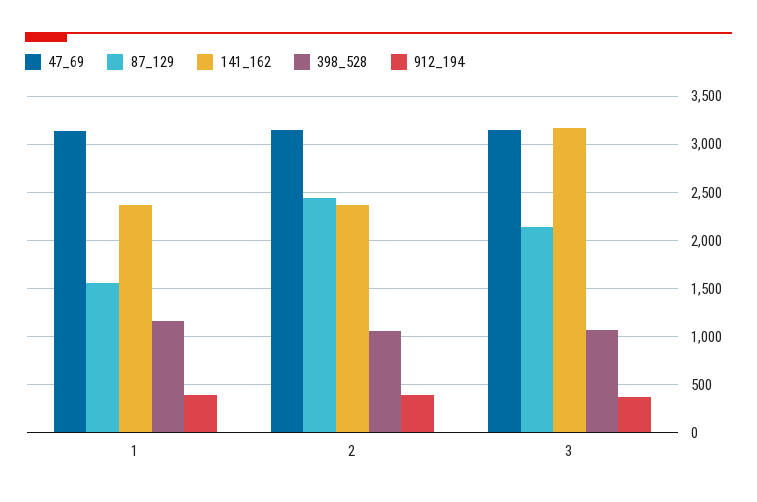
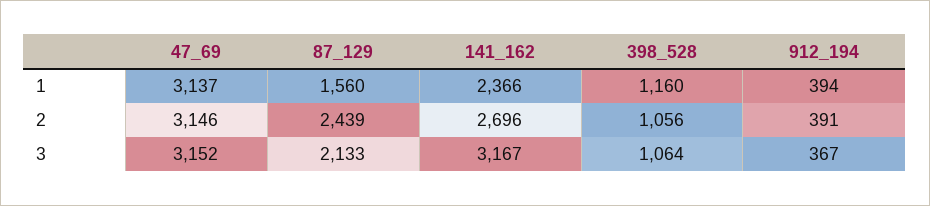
141_162, 2: 2400 -> 2696

